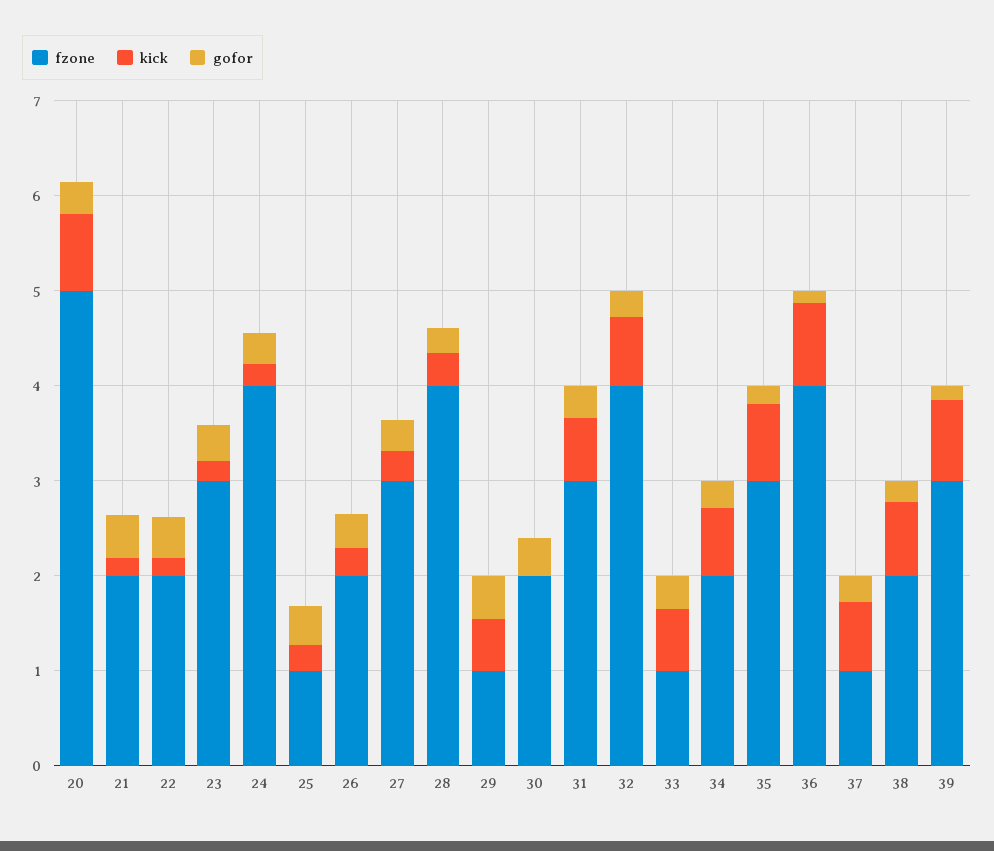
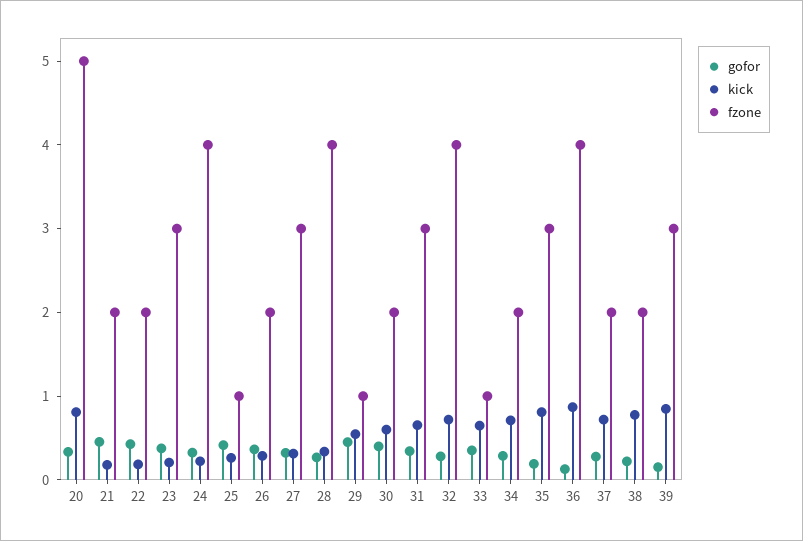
kick, 30: 0 -> 0.6
fzone, 37: 1 -> 2

